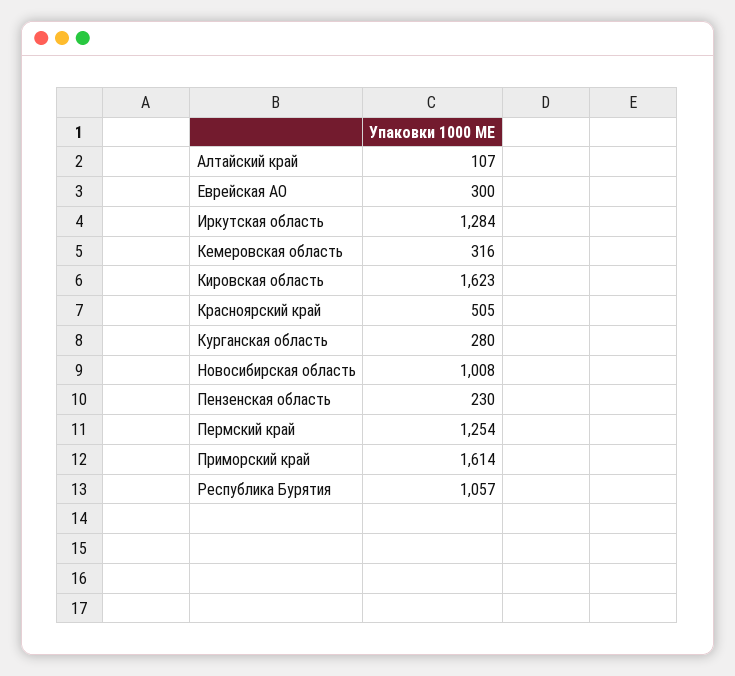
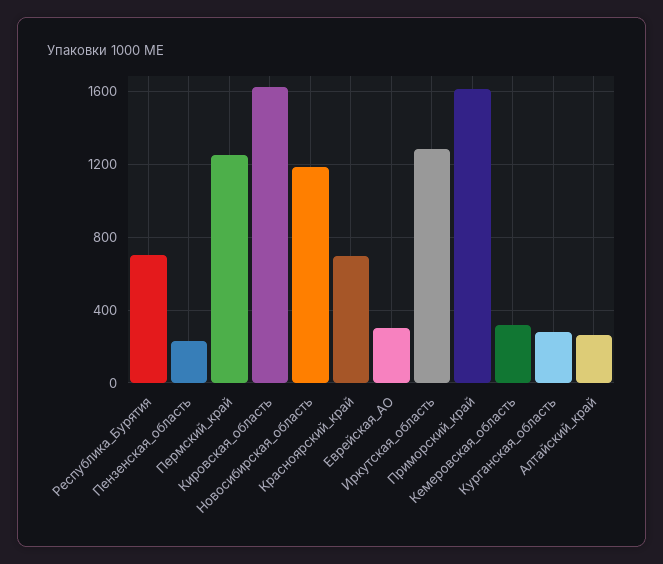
Алтайский край: 107 -> 250
Красноярский край: 505 -> 700
Новосибирская область: 1008 -> 1200
Республика Бурятия: 1057 -> 700

